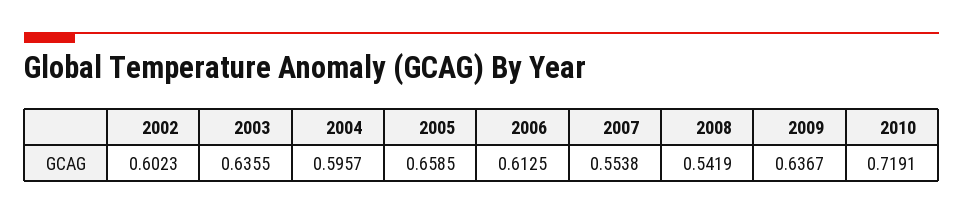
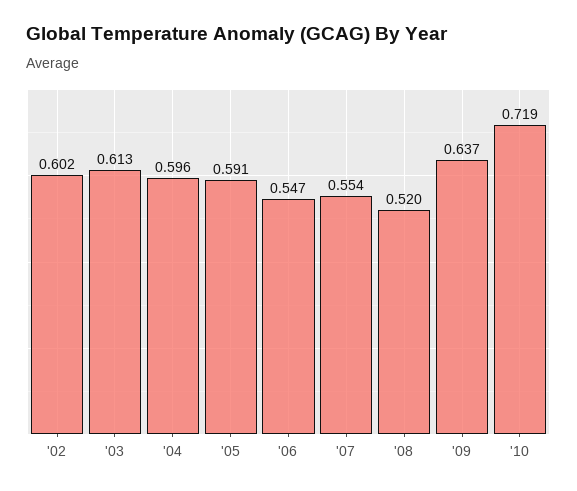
2003: 0.6355 -> 0.613
2005: 0.6585 -> 0.591
2006: 0.6125 -> 0.547
2008: 0.5419 -> 0.52

